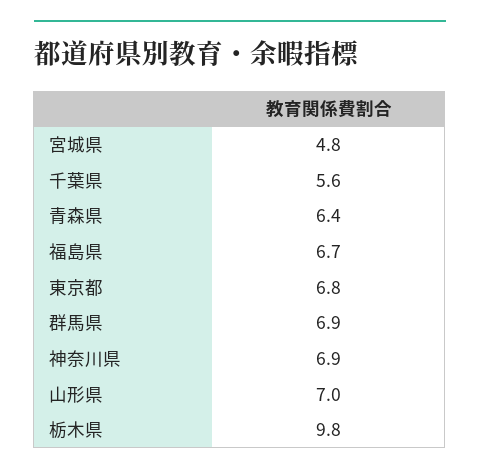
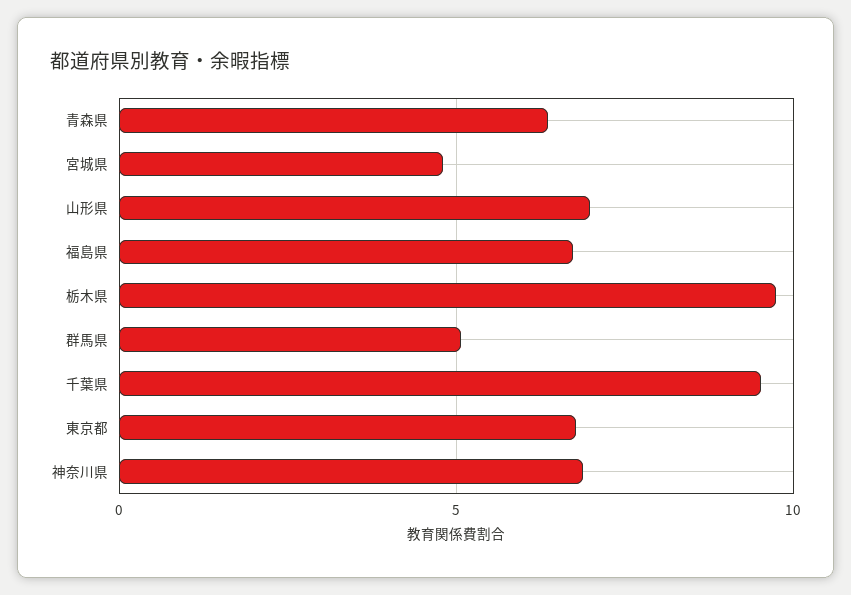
千葉県: 5.6 -> 9.5
群馬県: 6.9 -> 5

